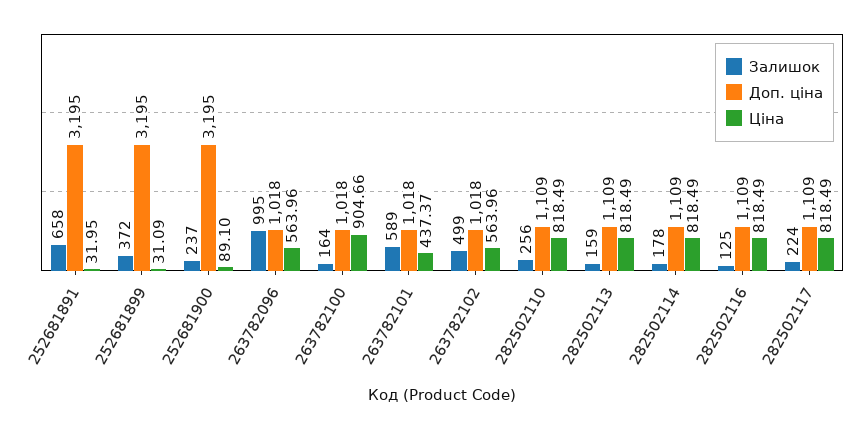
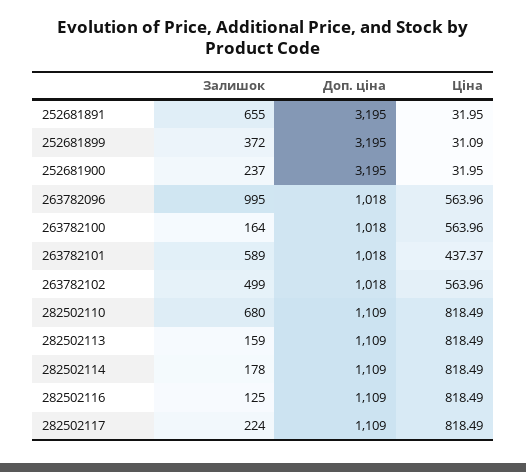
Залишок, 252681891: 658 -> 655
Ціна, 252681900: 89.1 -> 31.95
Ціна, 263782100: 904.66 -> 563.96
Залишок, 282502110: 256 -> 680

